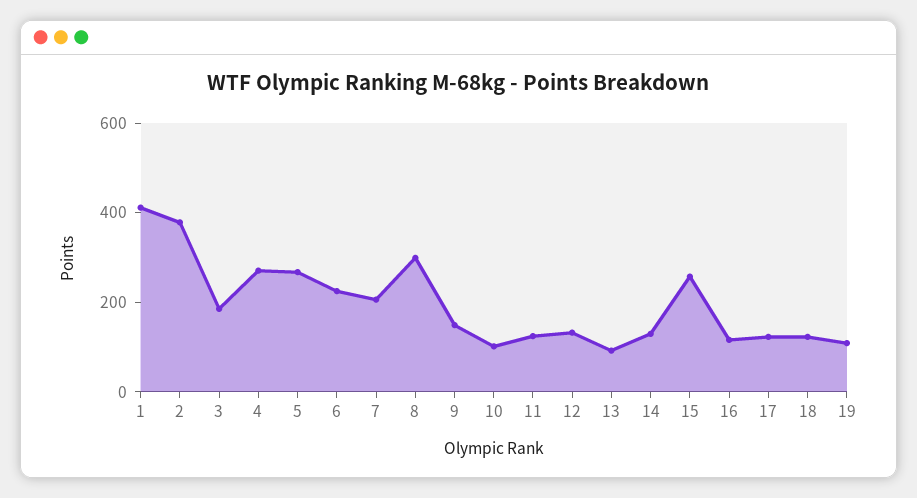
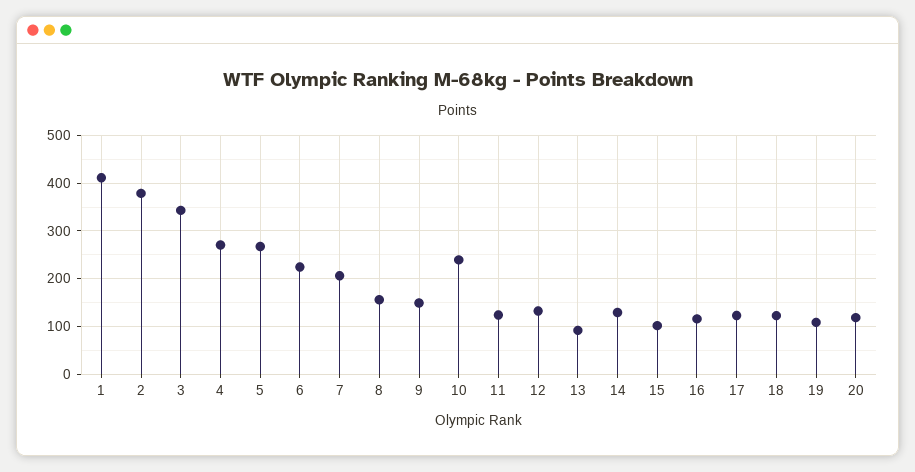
3: 200 -> 340
8: 300 -> 160
10: 100 -> 240
15: 250 -> 100
20: none -> 120

